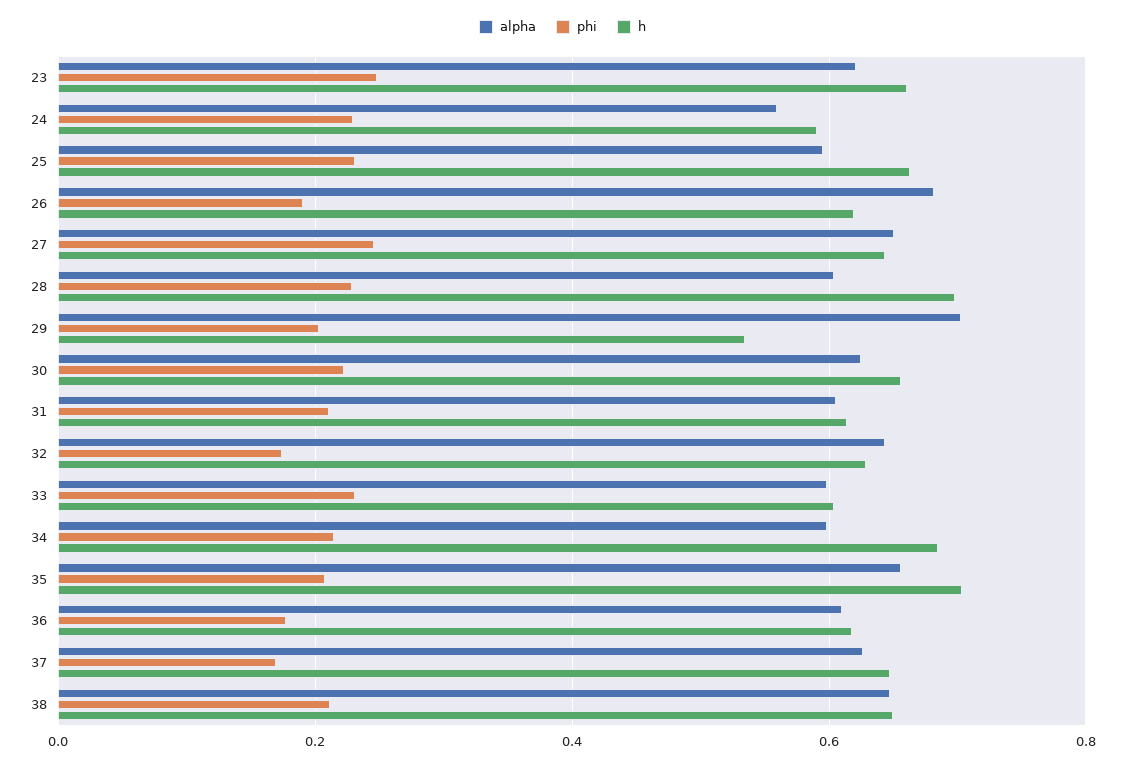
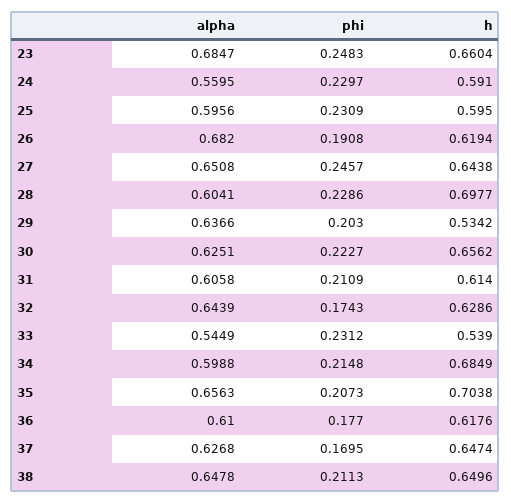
alpha, 23: 0.62 -> 0.6847
h, 25: 0.66 -> 0.595
alpha, 29: 0.7 -> 0.6366
alpha, 33: 0.6 -> 0.5449
h, 33: 0.6 -> 0.539

